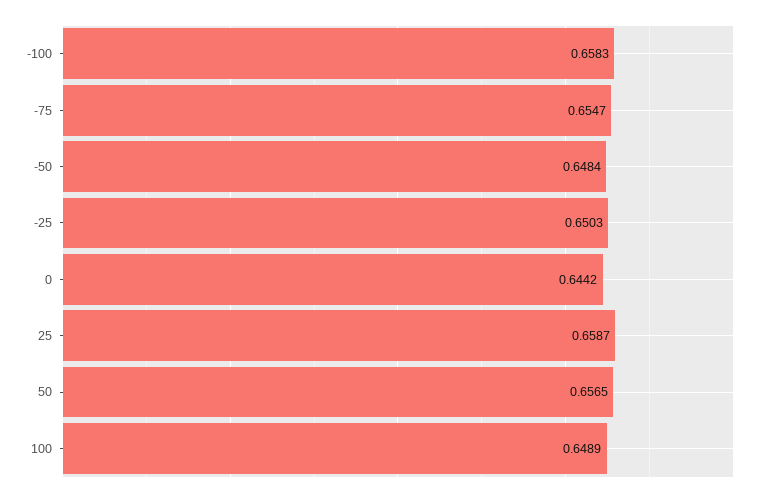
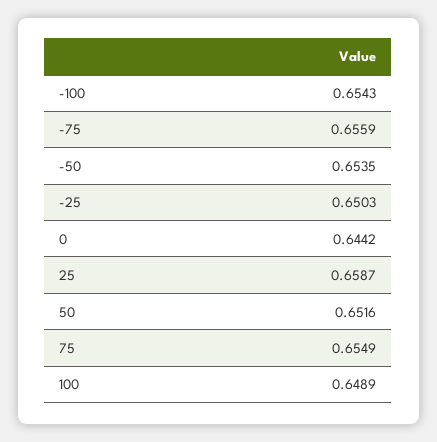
-100: 0.6583 -> 0.6543
-75: 0.6547 -> 0.6559
-50: 0.6484 -> 0.6535
50: 0.6565 -> 0.6516
75: none -> 0.6549

